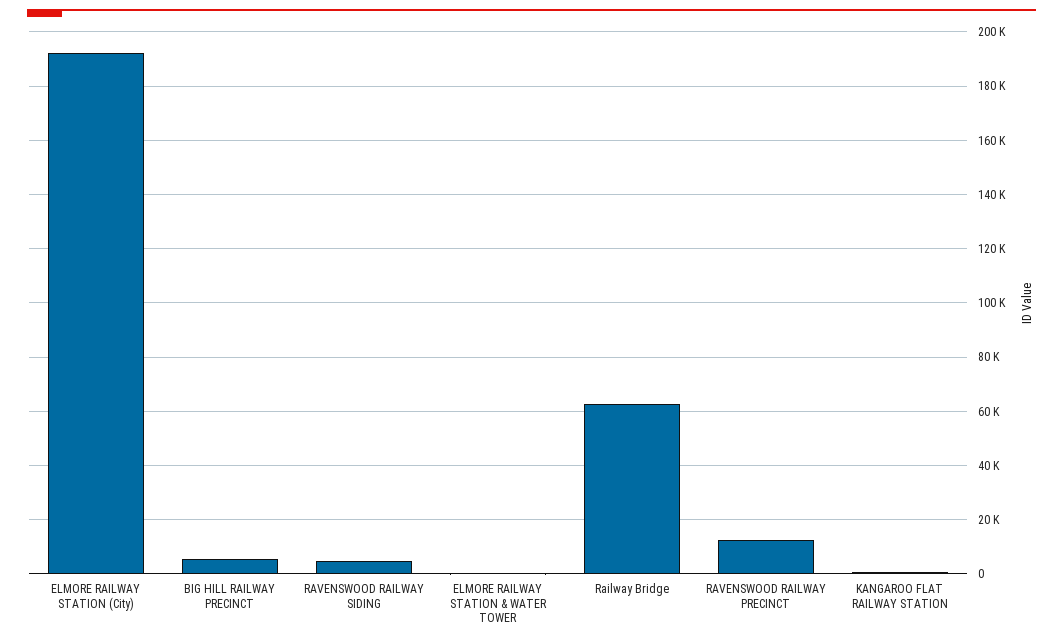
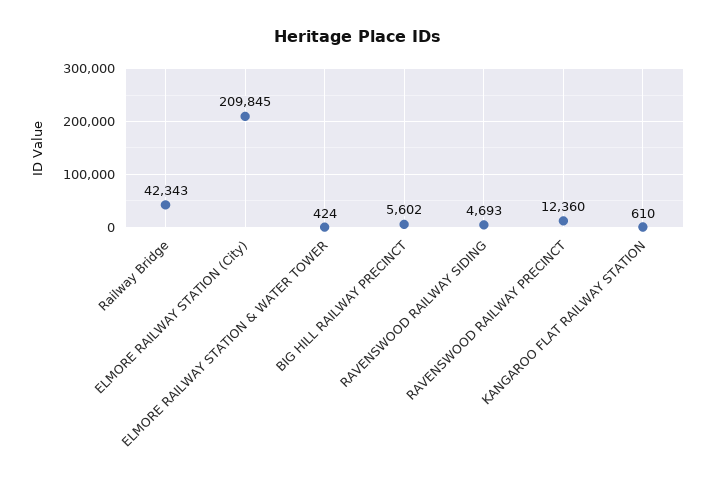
ELMORE RAILWAY STATION (City): 192500 -> 209845
Railway Bridge: 62500 -> 42343

